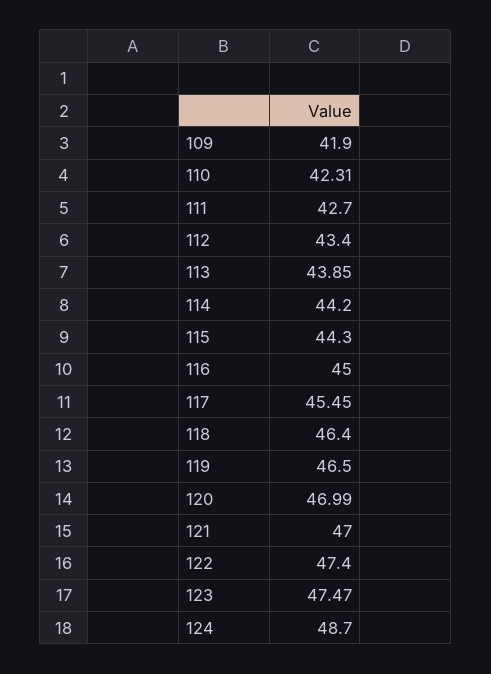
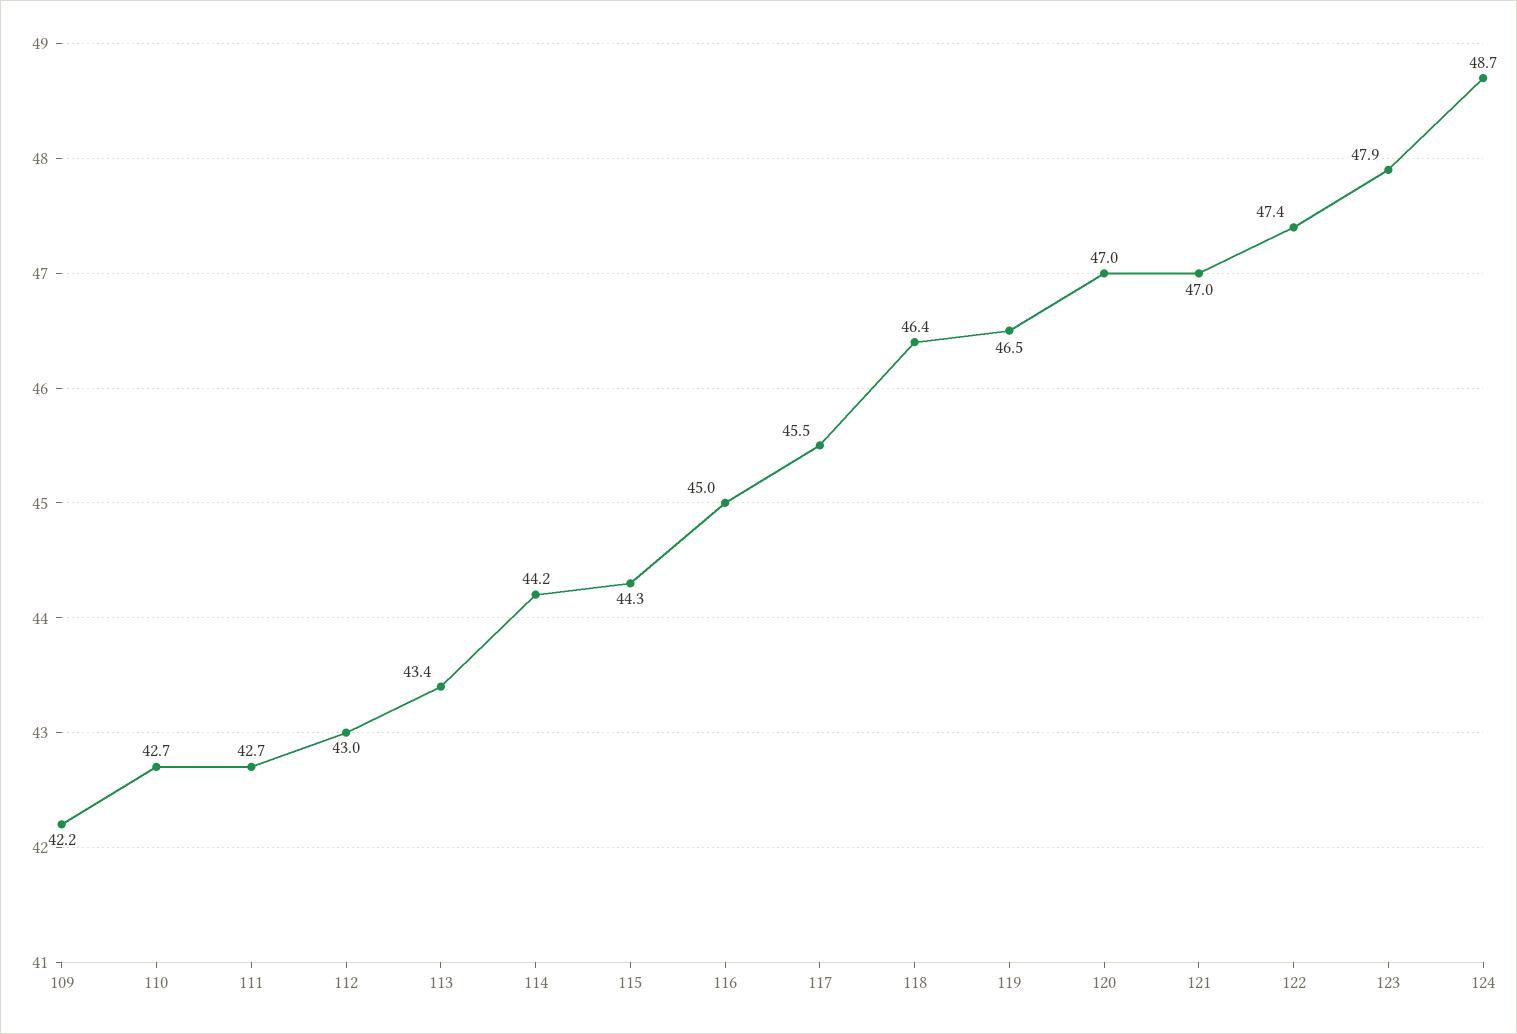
109: 41.9 -> 42.2
110: 42.31 -> 42.7
112: 43.4 -> 43
113: 43.85 -> 43.4
123: 47.47 -> 47.9

